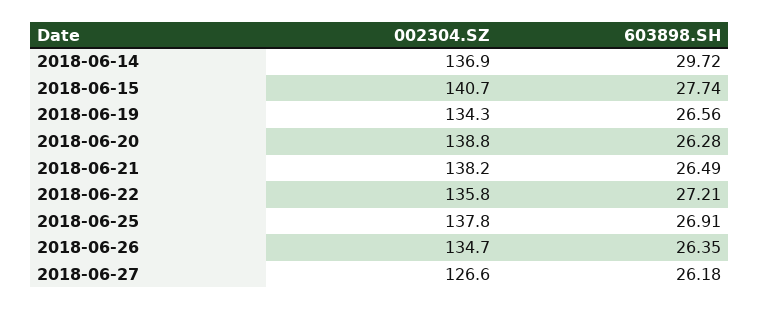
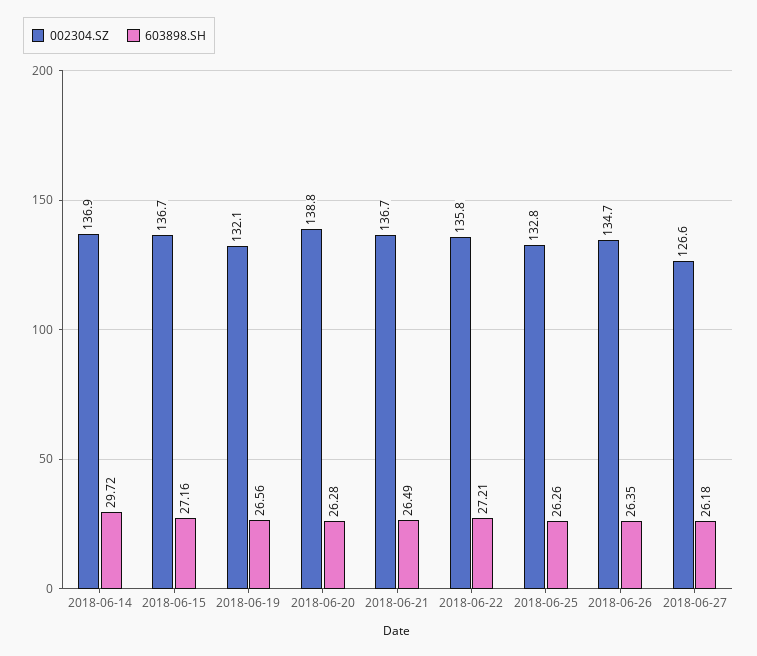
002304.SZ, 2018-06-15: 140.7 -> 136.7
603898.SH, 2018-06-15: 27.74 -> 27.16
002304.SZ, 2018-06-19: 134.3 -> 132.1
002304.SZ, 2018-06-21: 138.2 -> 136.7
002304.SZ, 2018-06-25: 137.8 -> 132.8
603898.SH, 2018-06-25: 26.91 -> 26.26

